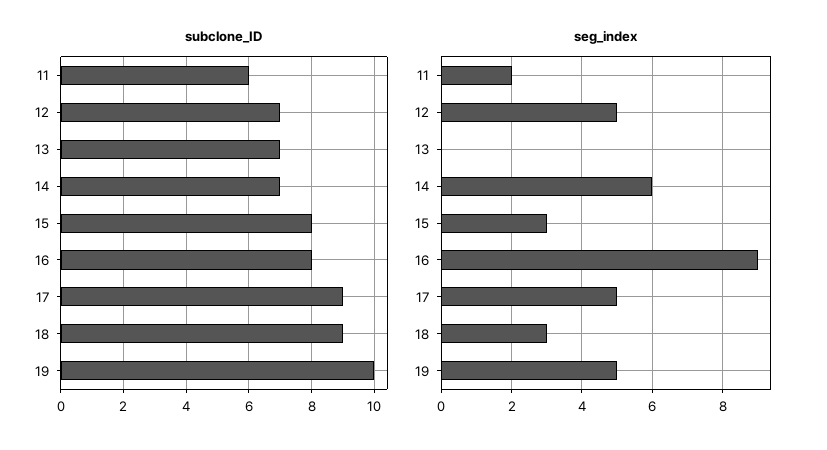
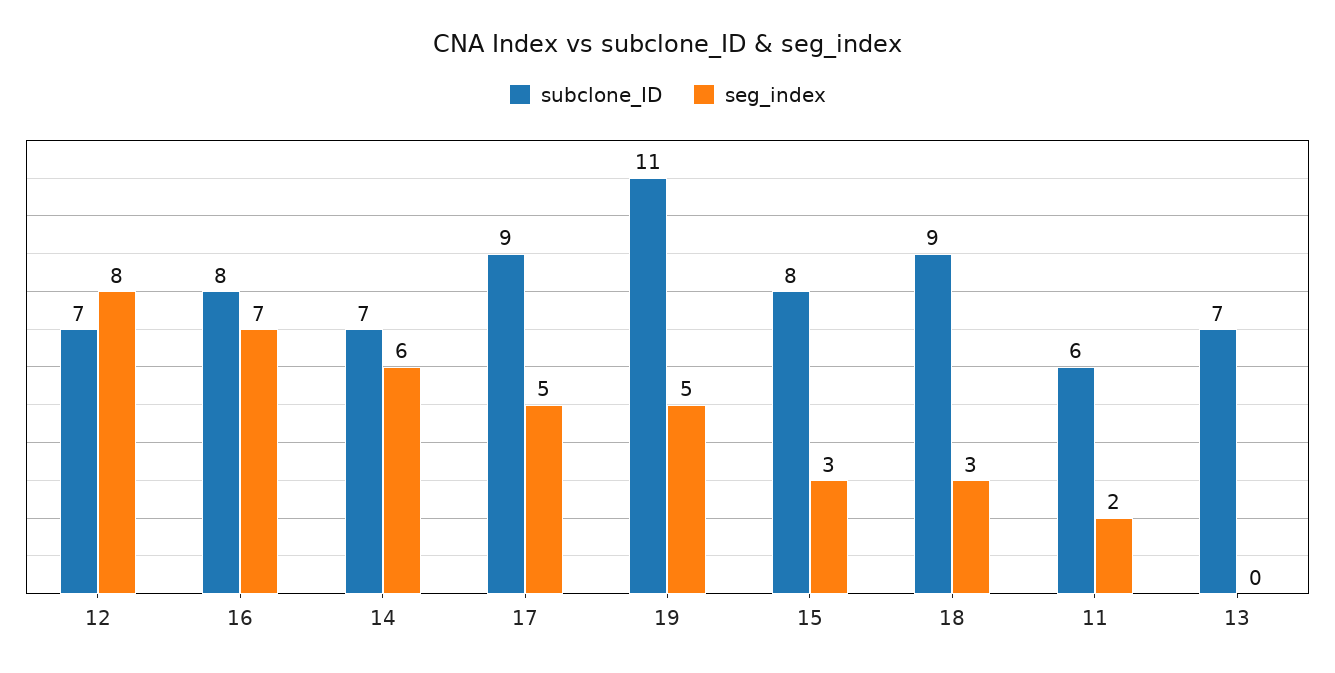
subclone_ID, 19: 10 -> 11
seg_index, 12: 5 -> 8
seg_index, 16: 9 -> 7

